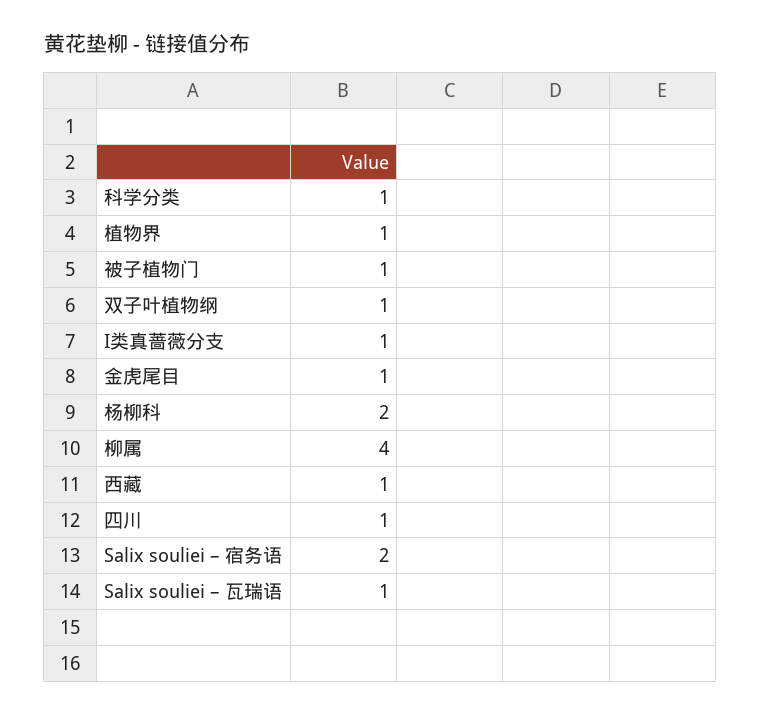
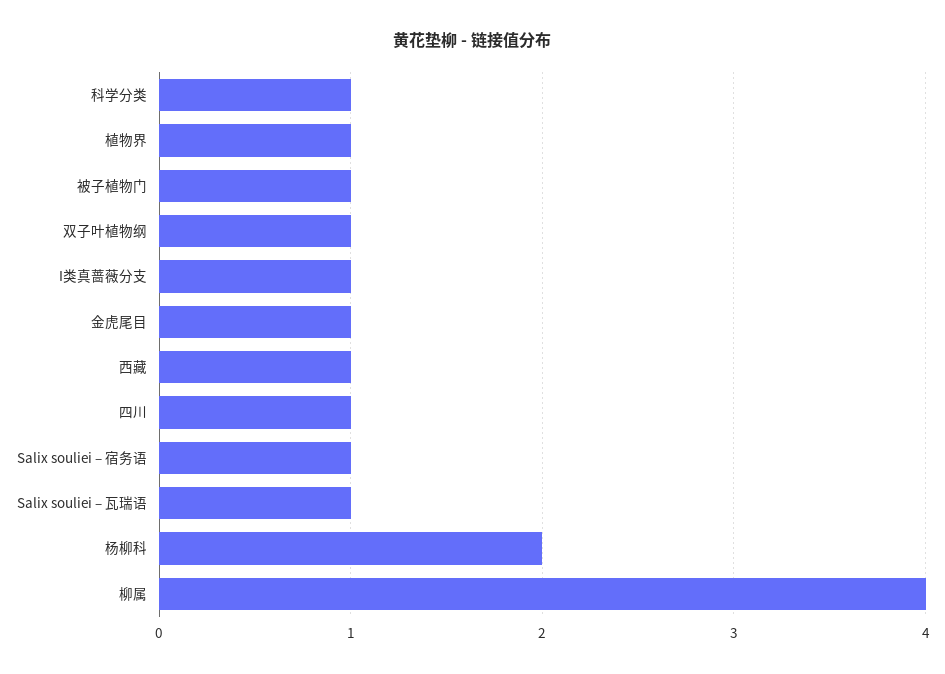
Salix souliei – 宿务语: 2 -> 1

